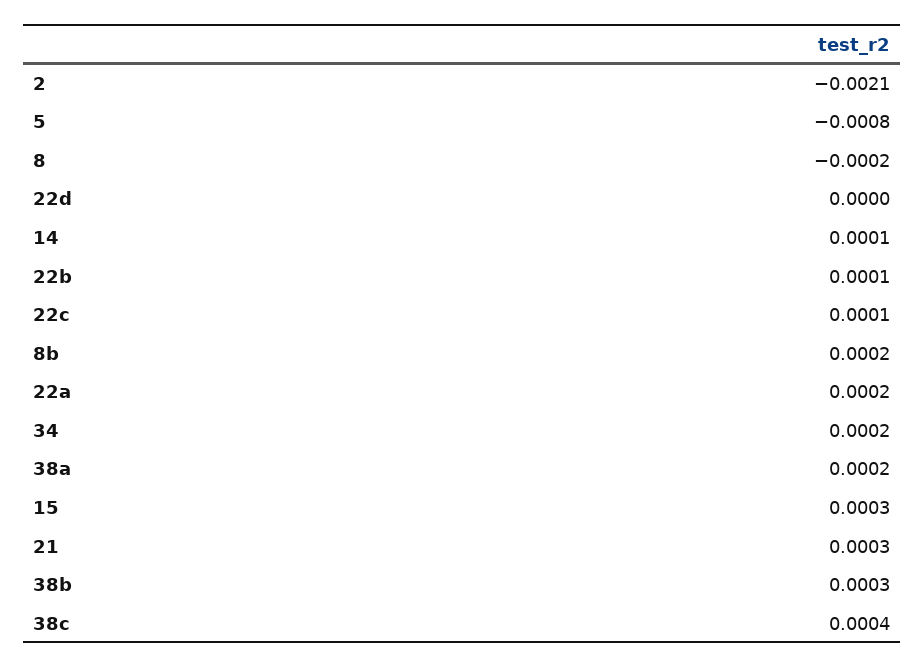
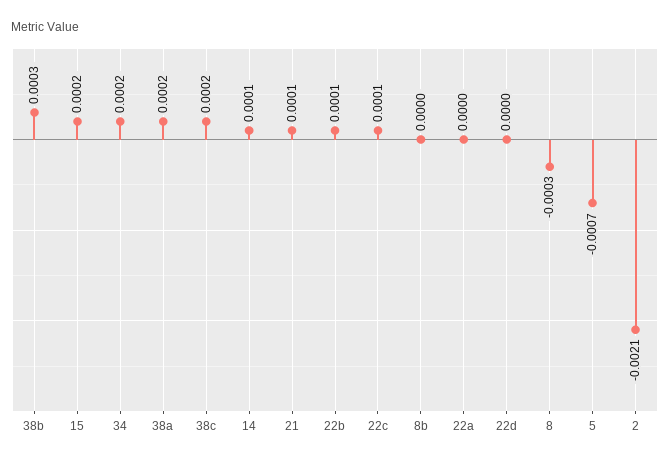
5: -0.0008 -> -0.0007
8: -0.0002 -> -0.0003
8b: 0.0002 -> 0
22a: 0.0002 -> 0
15: 0.0003 -> 0.0002
21: 0.0003 -> 0.0001
38c: 0.0004 -> 0.0002

